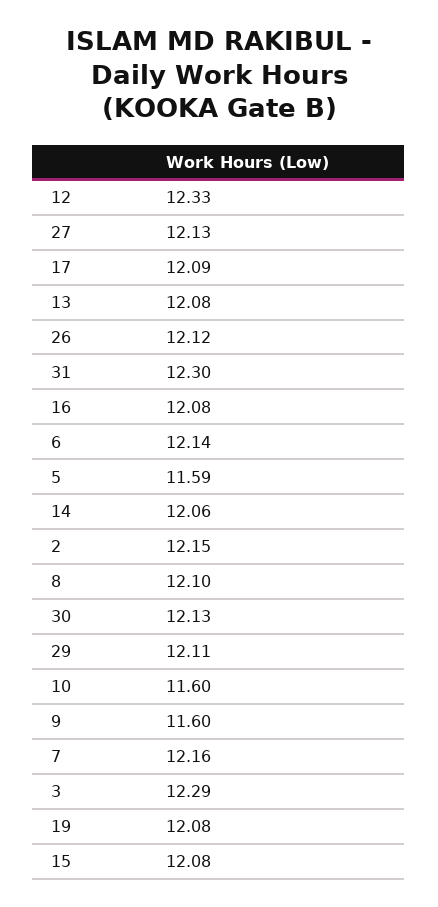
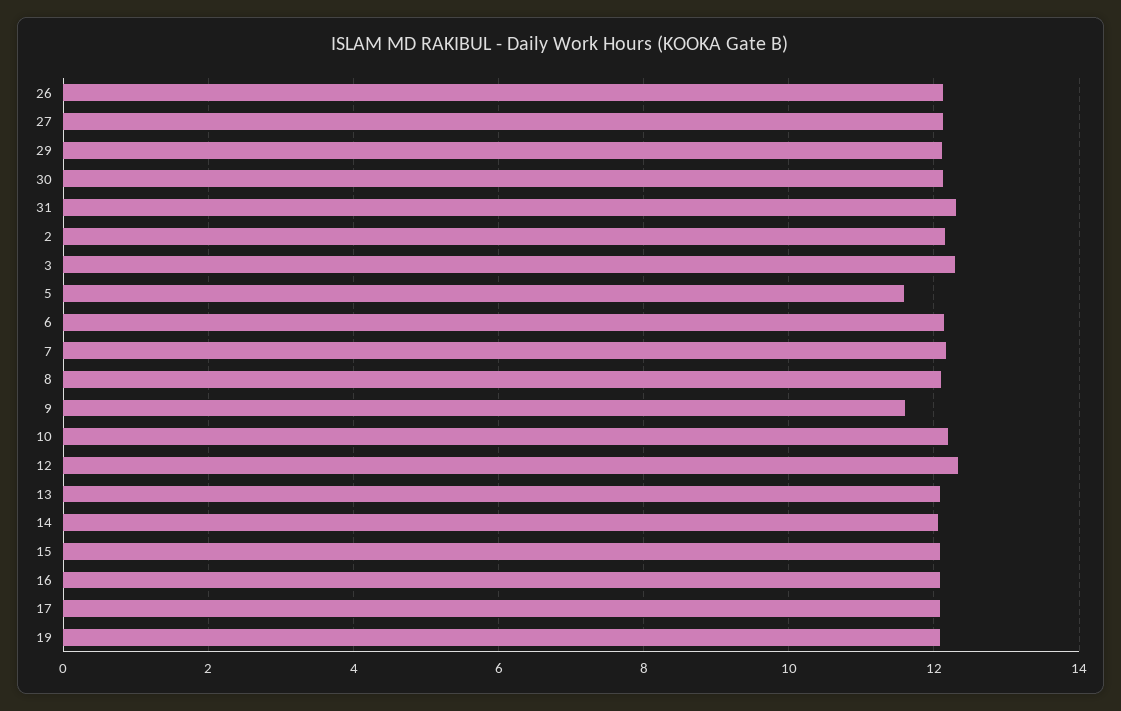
10: 11.6 -> 12.2

